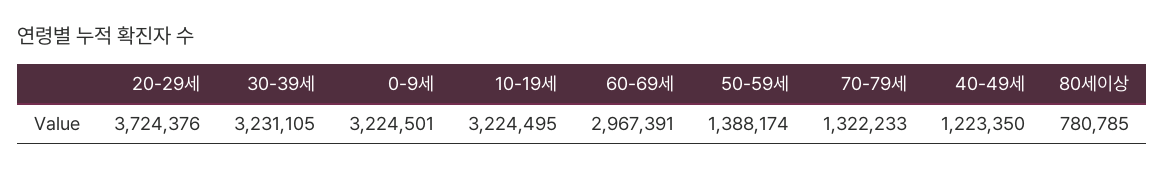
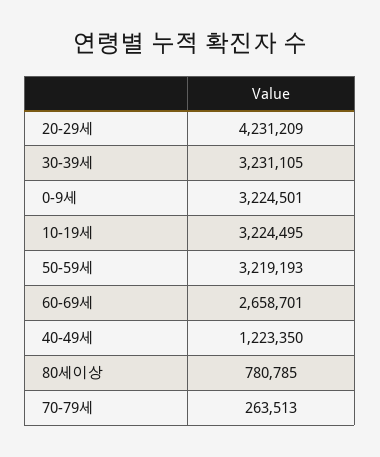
20-29세: 3724376 -> 4231209
60-69세: 2967391 -> 2658701
50-59세: 1388174 -> 3219193
70-79세: 1322233 -> 263513

